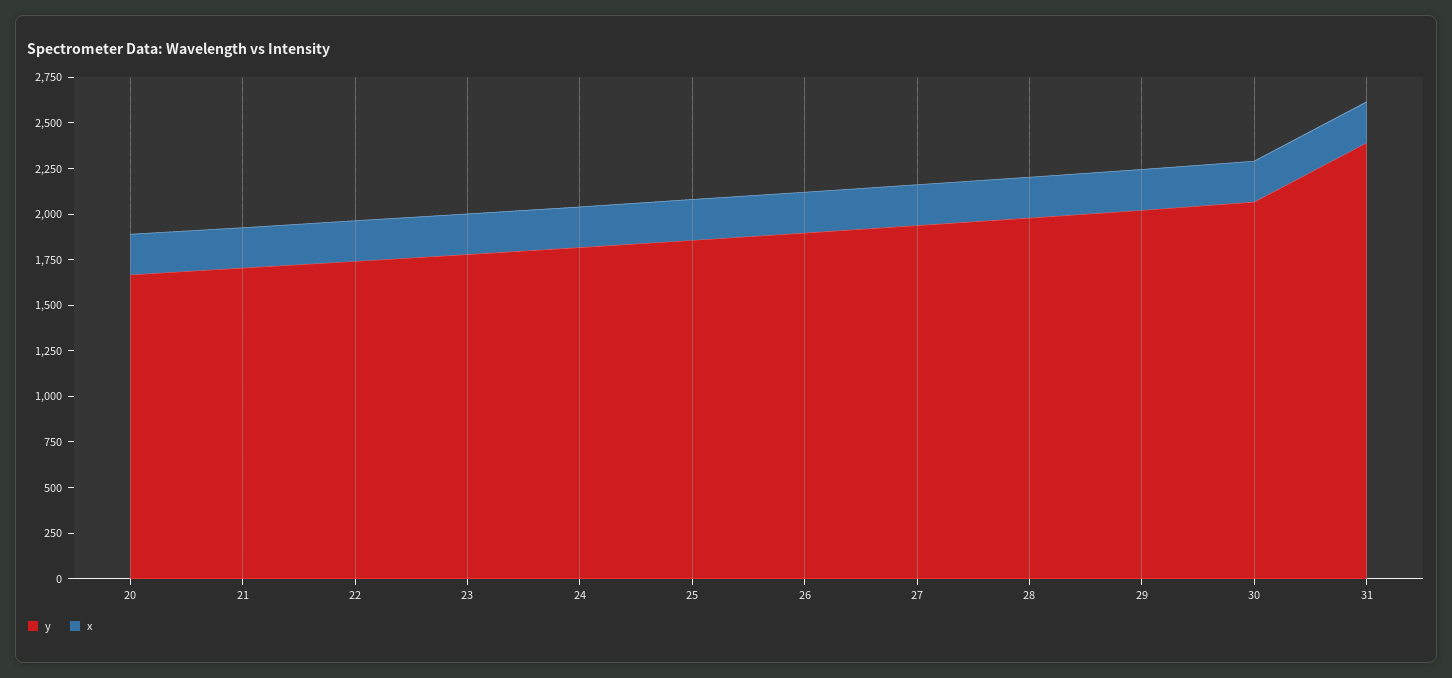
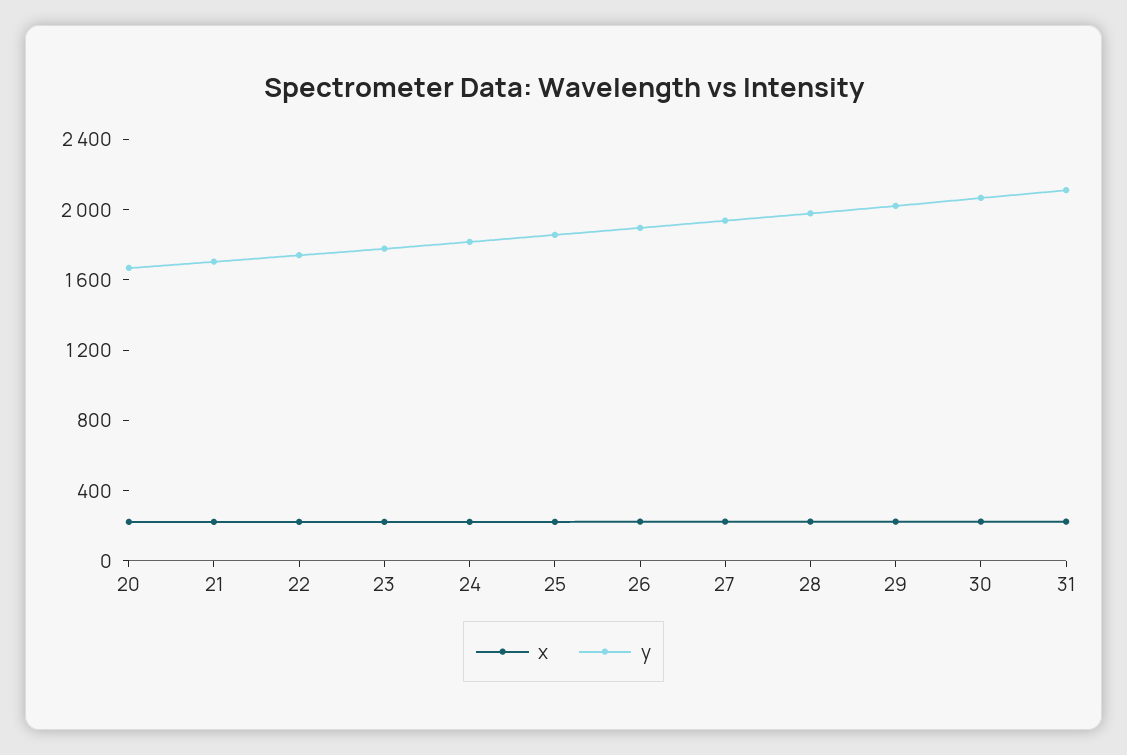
y, 31: 2400 -> 2100

